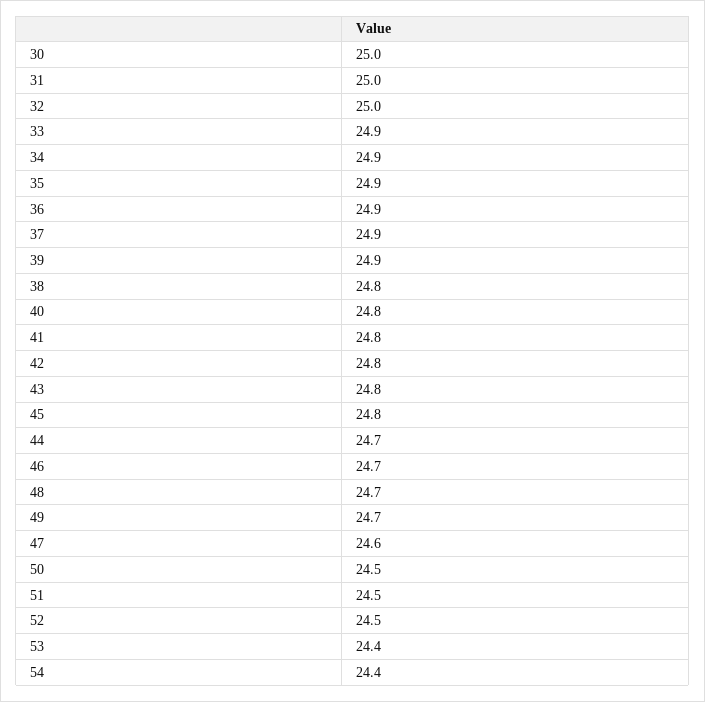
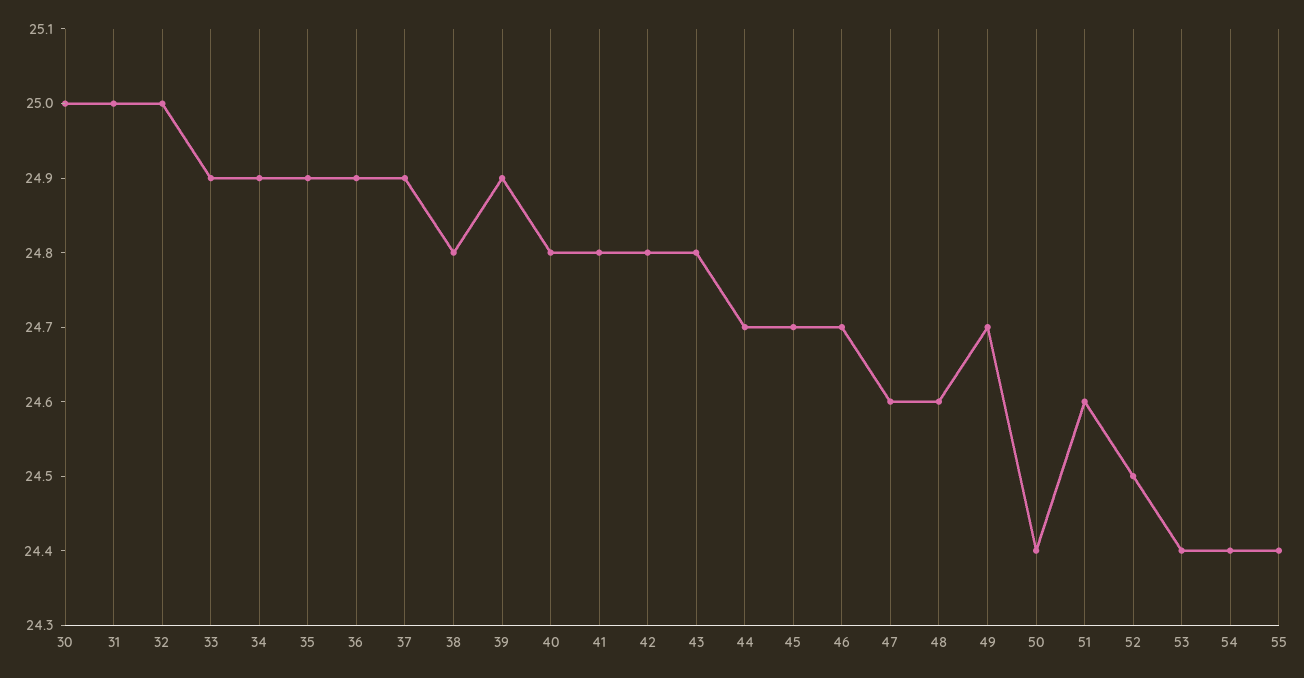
45: 24.8 -> 24.7
48: 24.7 -> 24.6
50: 24.5 -> 24.4
51: 24.5 -> 24.6
55: none -> 24.4

